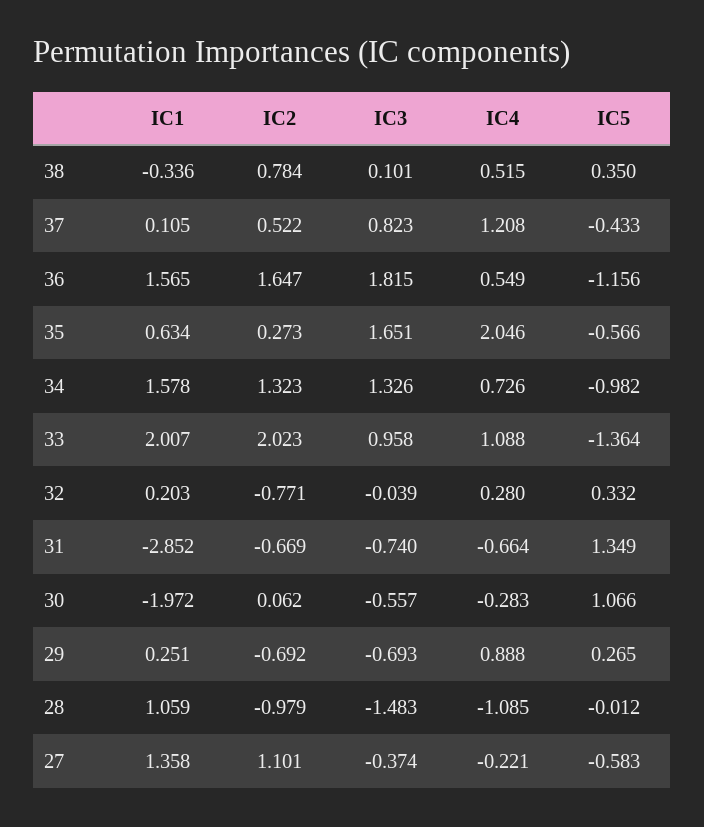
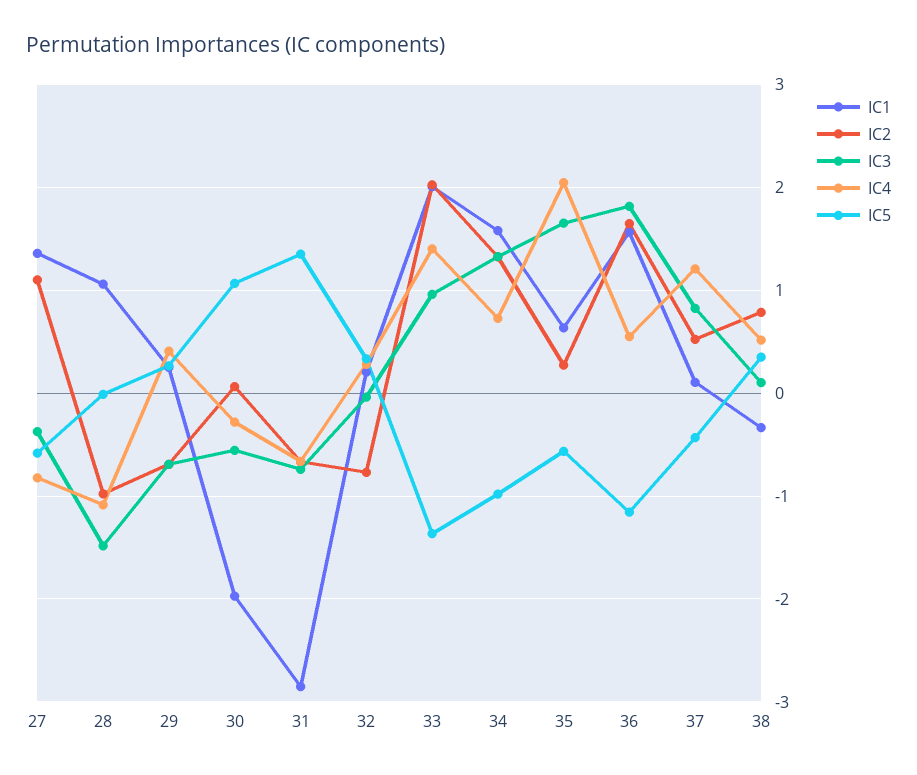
IC4, 33: 1.088 -> 1.4
IC4, 29: 0.888 -> 0.4
IC4, 27: -0.221 -> -0.8

